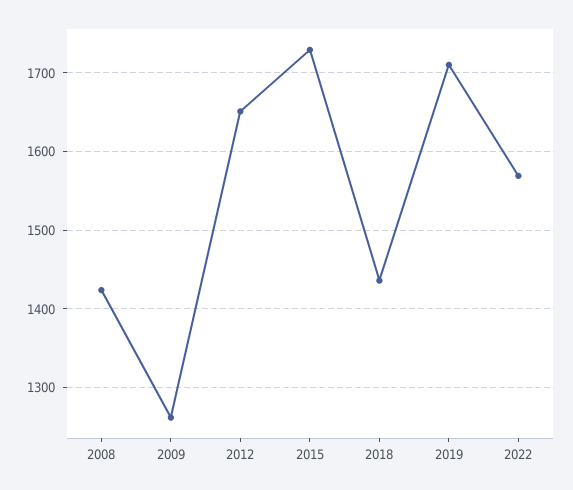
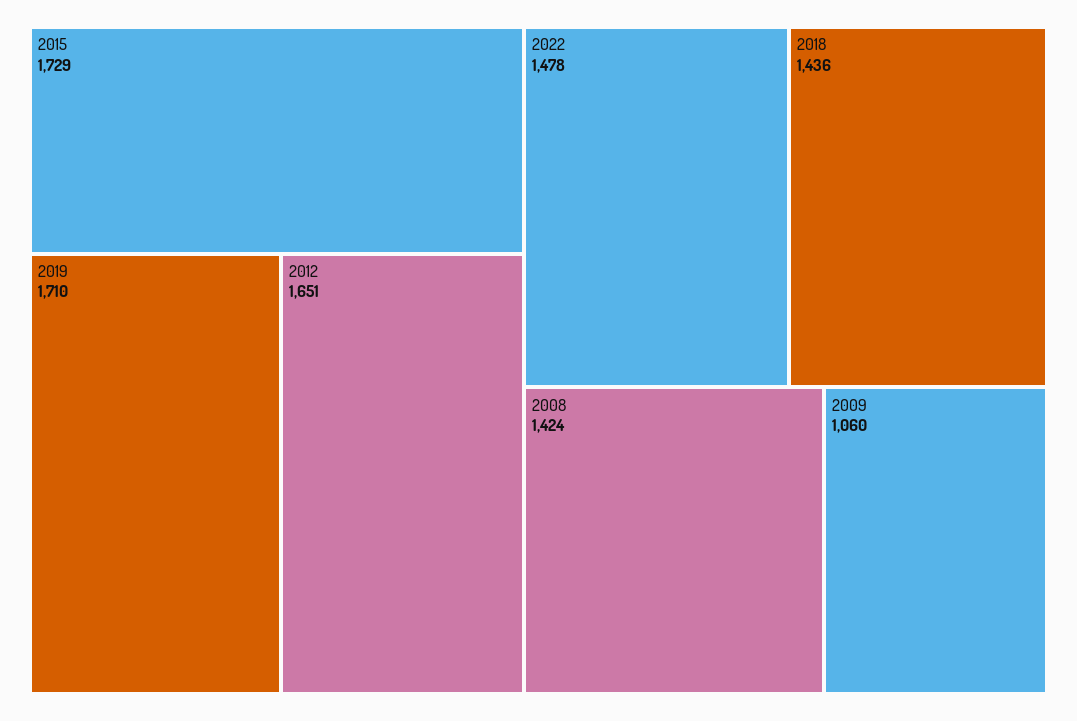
2009: 1260 -> 1060
2022: 1570 -> 1478

